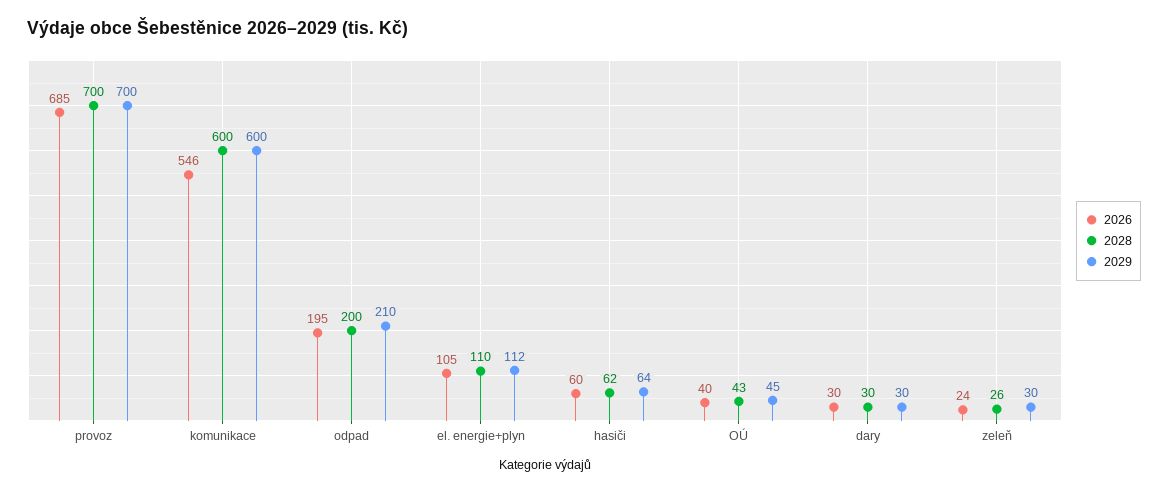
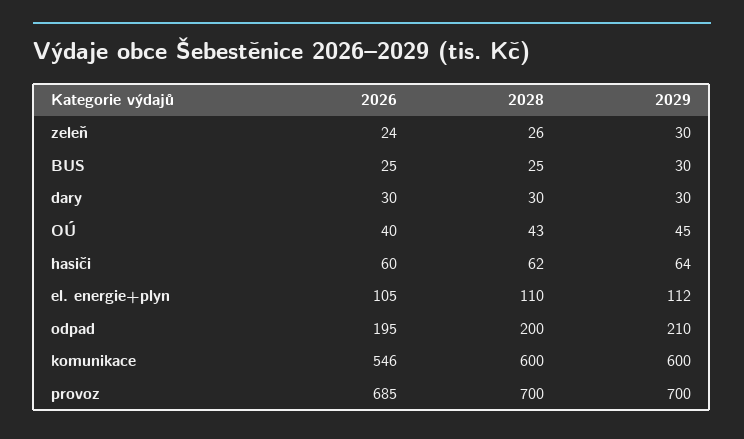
2026, BUS: none -> 25
2028, BUS: none -> 25
2029, BUS: none -> 30

